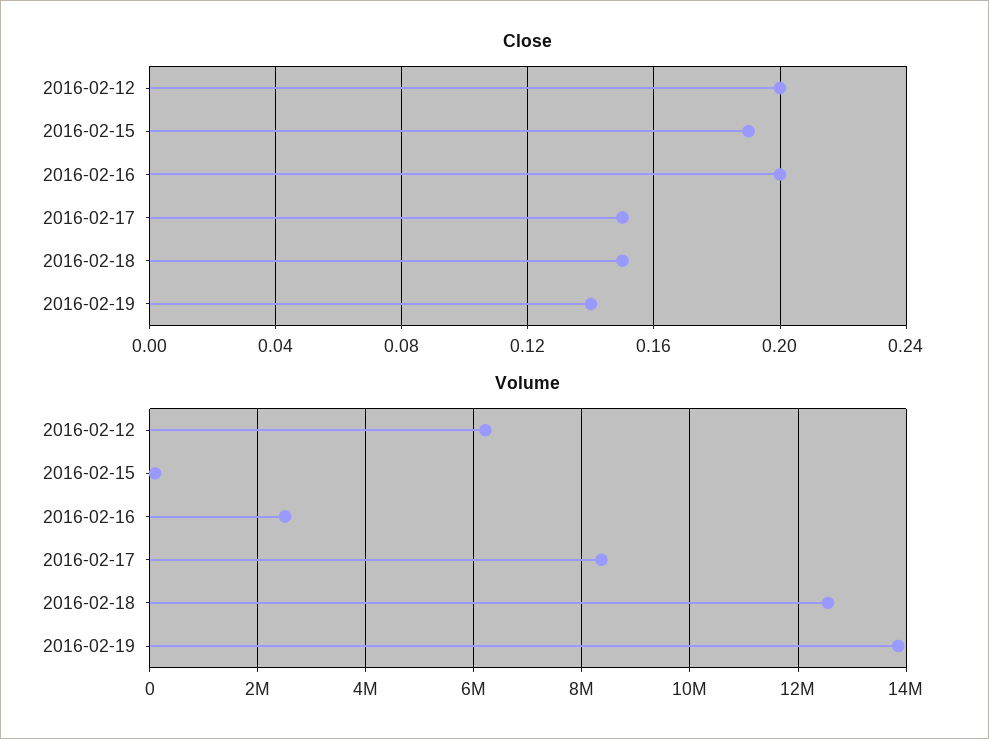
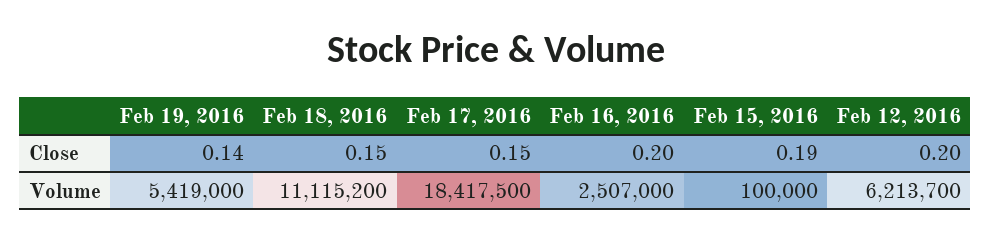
Volume, 2016-02-17: 8400000 -> 18417500
Volume, 2016-02-18: 12600000 -> 11115200
Volume, 2016-02-19: 13800000 -> 5419000

